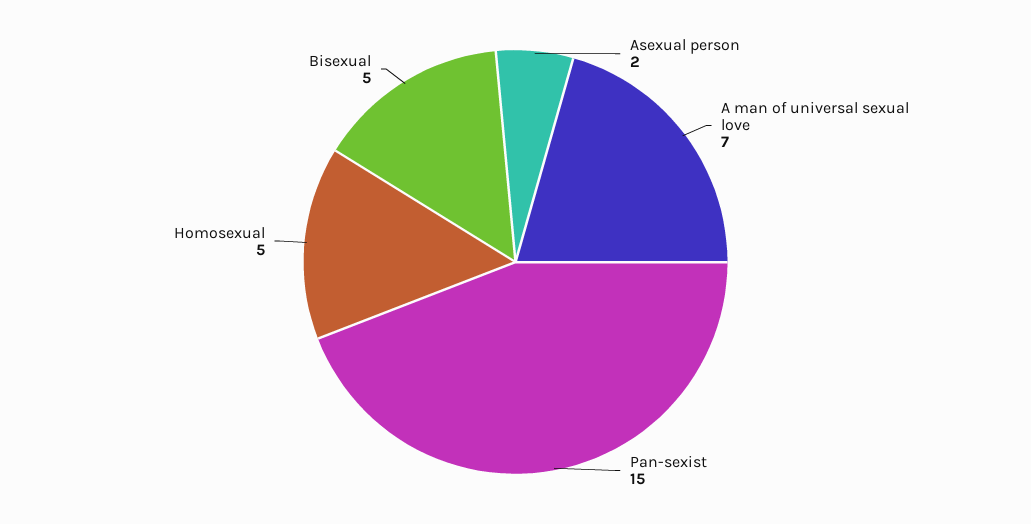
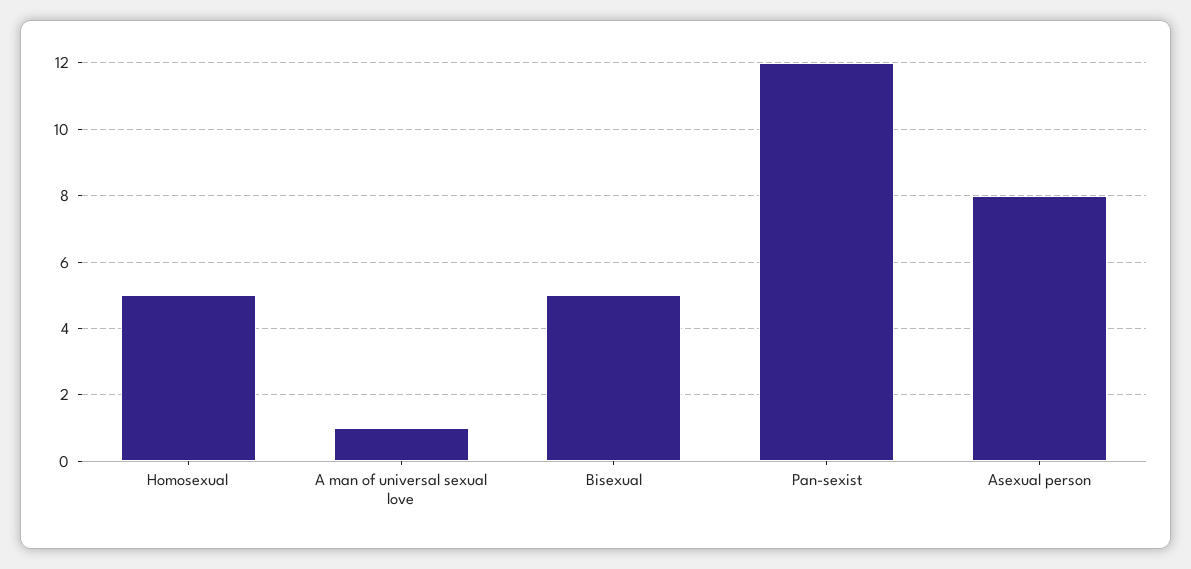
Asexual person: 2 -> 8
A man of universal sexual love: 7 -> 1
Pan-sexist: 15 -> 12

